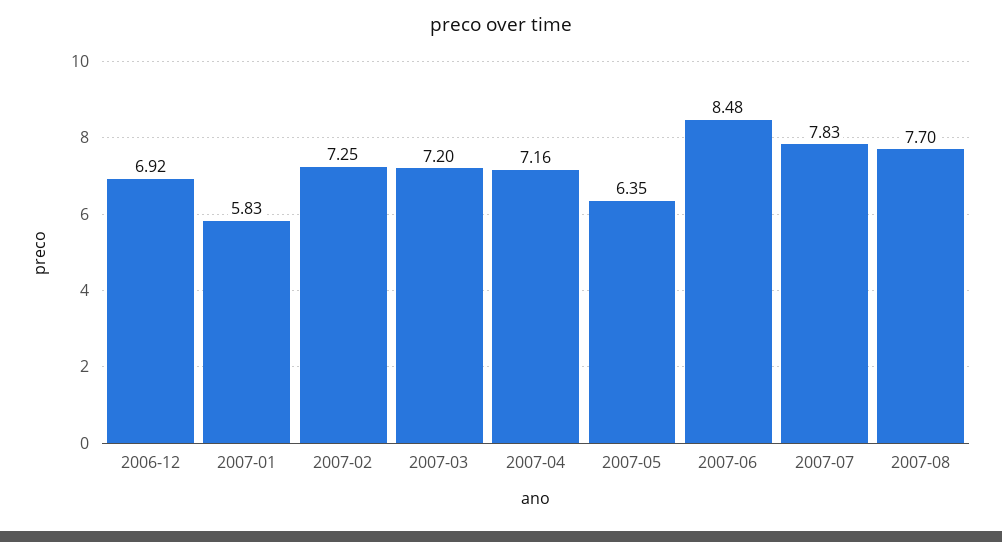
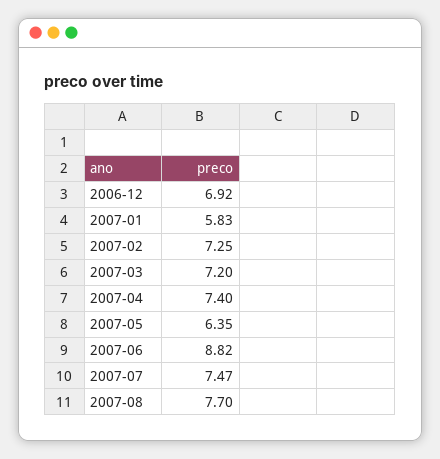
2007-04: 7.16 -> 7.4
2007-06: 8.48 -> 8.82
2007-07: 7.83 -> 7.47

